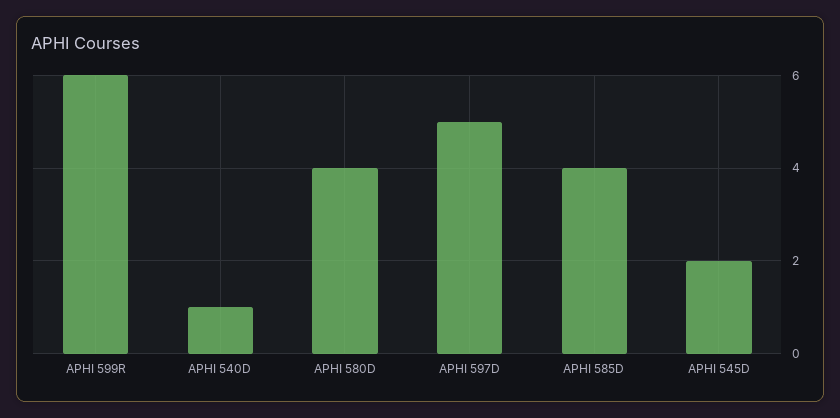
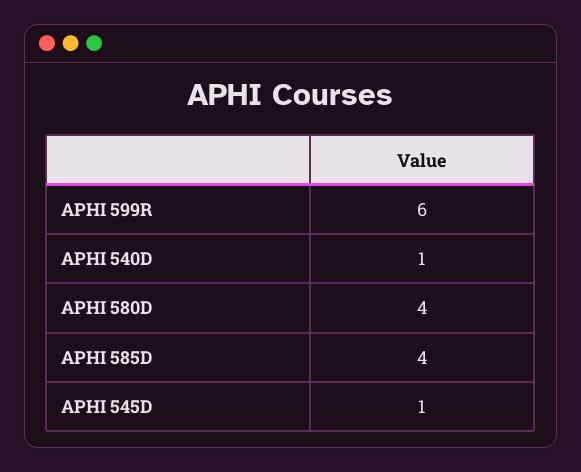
APHI 597D: 5 -> none
APHI 545D: 2 -> 1

